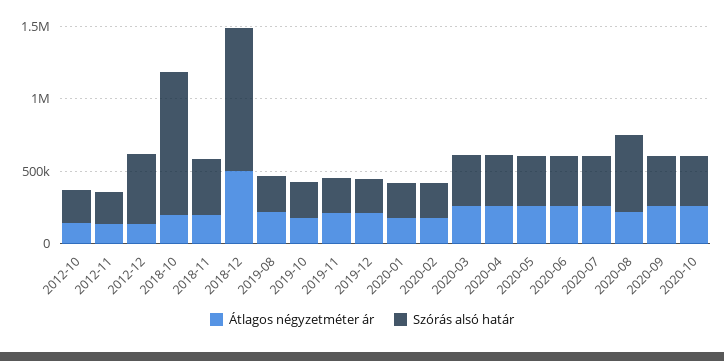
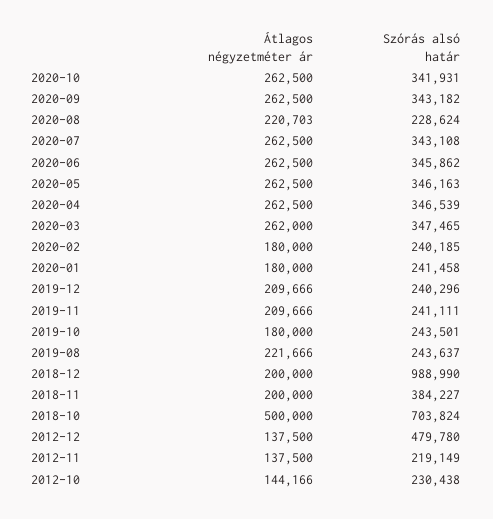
Átlagos négyzetméter ár, 2018-10: 200000 -> 500000
Szórás alsó határ, 2018-10: 1000000 -> 703824
Átlagos négyzetméter ár, 2018-12: 500000 -> 200000
Szórás alsó határ, 2020-08: 500000 -> 228624

